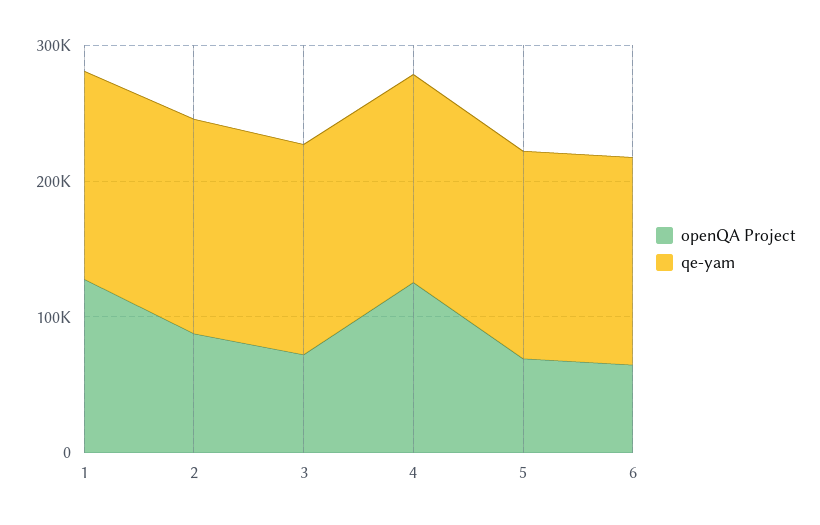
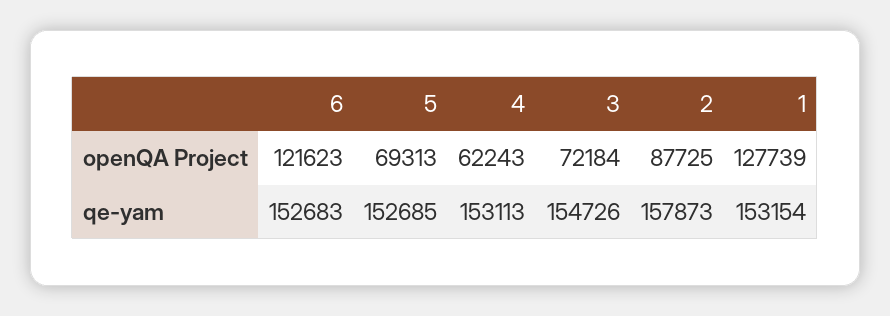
openQA Project, 4: 120000 -> 62243
openQA Project, 6: 60000 -> 121623

